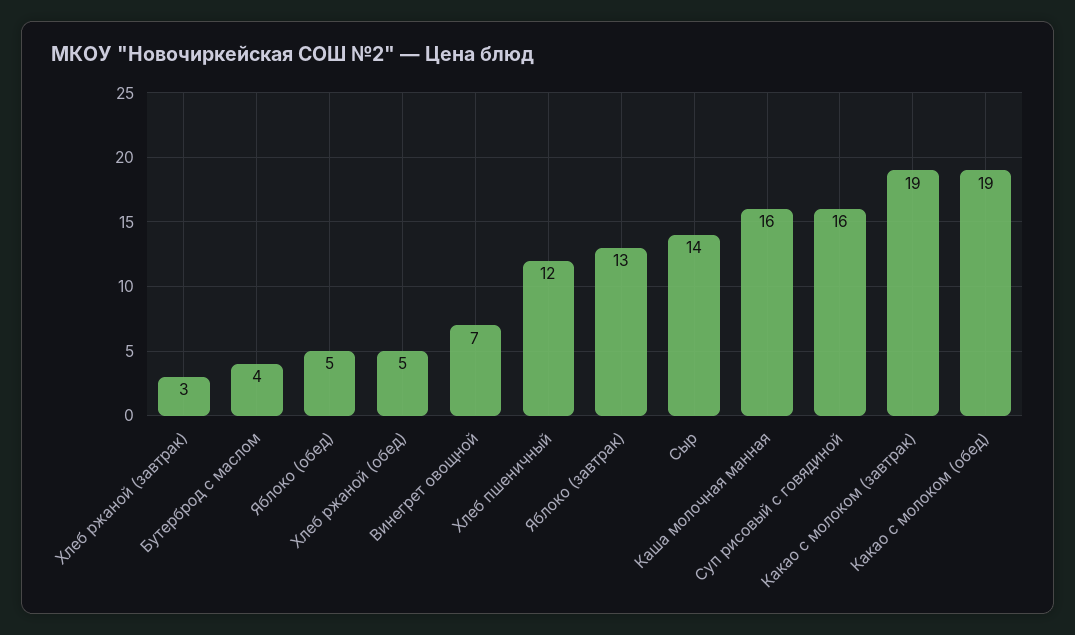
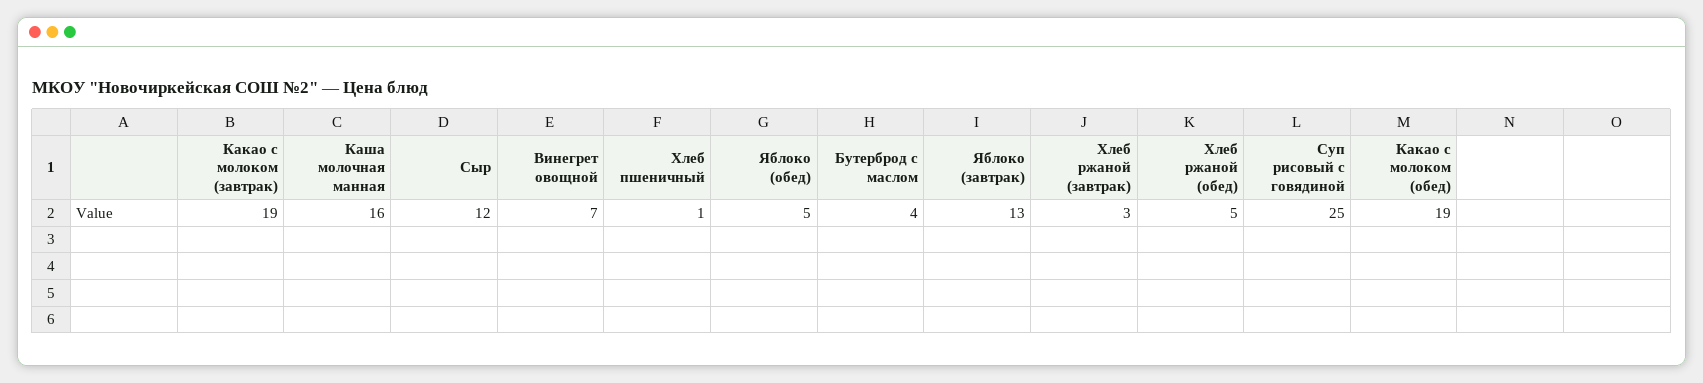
Хлеб пшеничный: 12 -> 1
Сыр: 14 -> 12
Суп рисовый с говядиной: 16 -> 25

